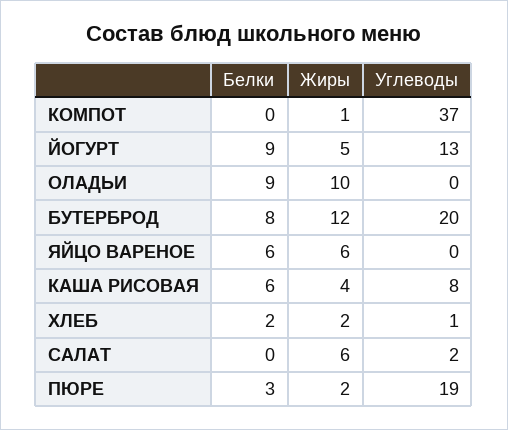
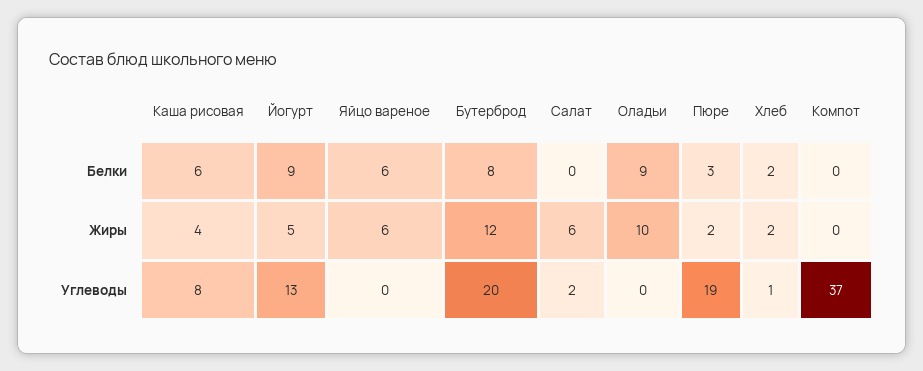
Жиры, КОМПОТ: 1 -> 0

